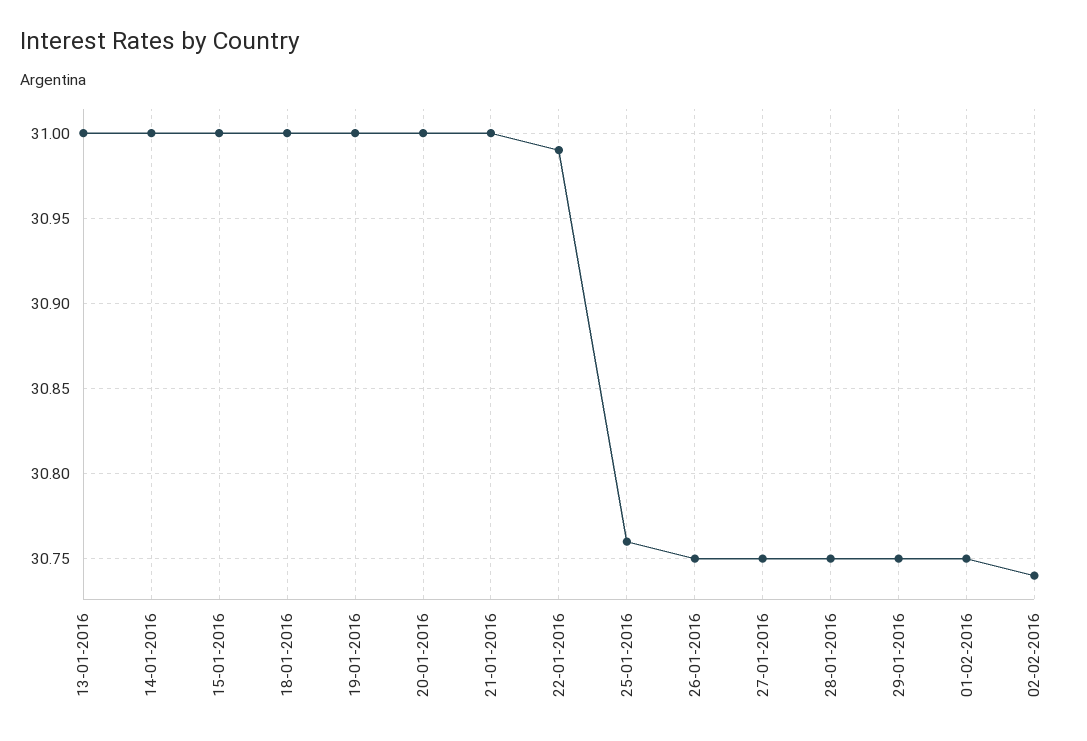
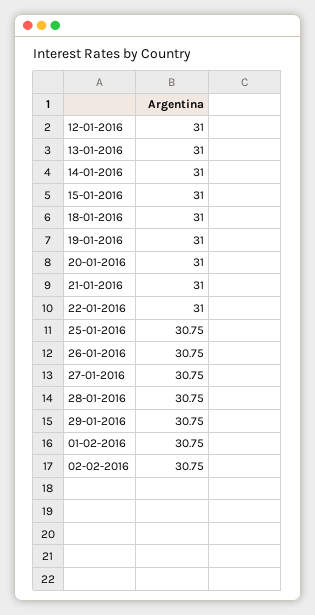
22-01-2016: 30.99 -> 31
25-01-2016: 30.76 -> 30.75
02-02-2016: 30.74 -> 30.75
12-01-2016: none -> 31

